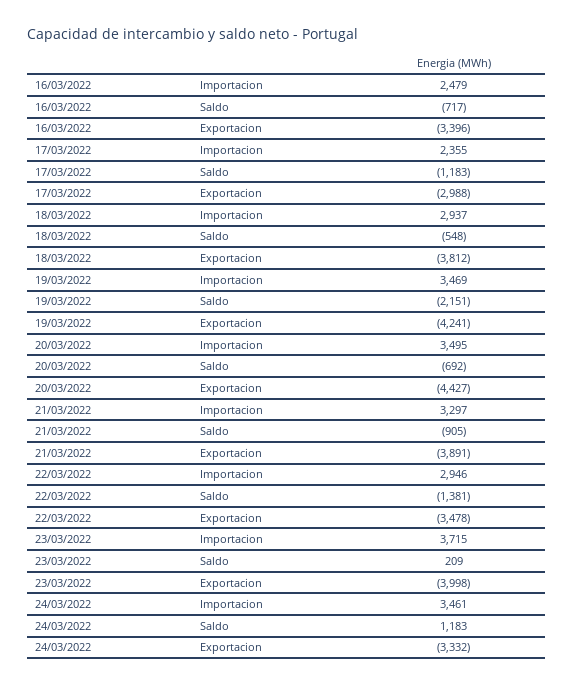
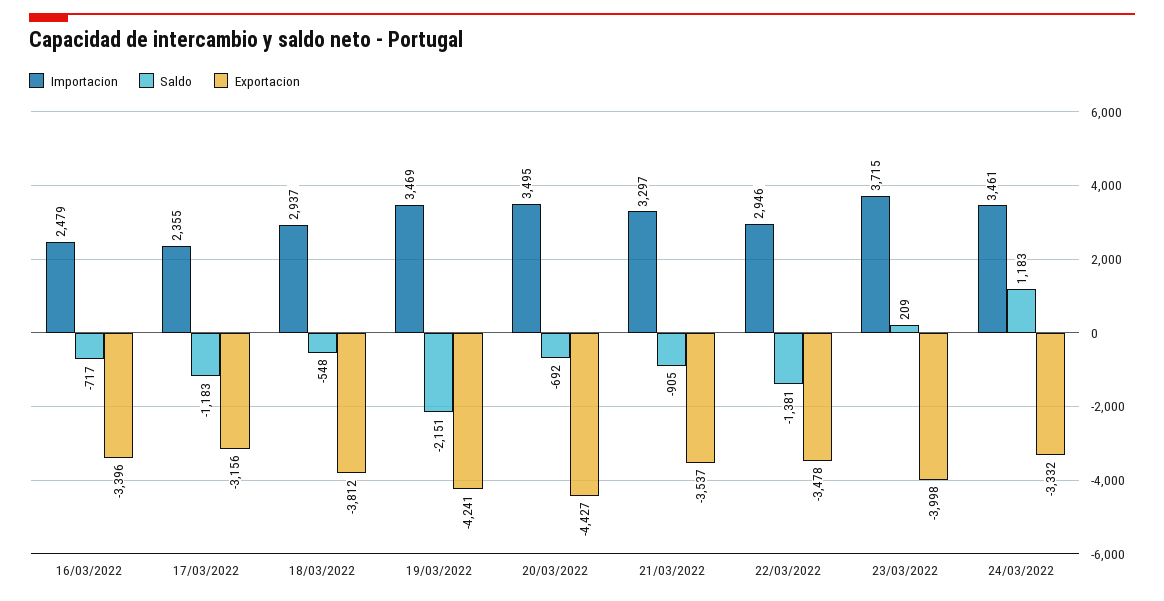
Exportacion, 17/03/2022: -2988 -> -3156
Exportacion, 21/03/2022: -3891 -> -3537

